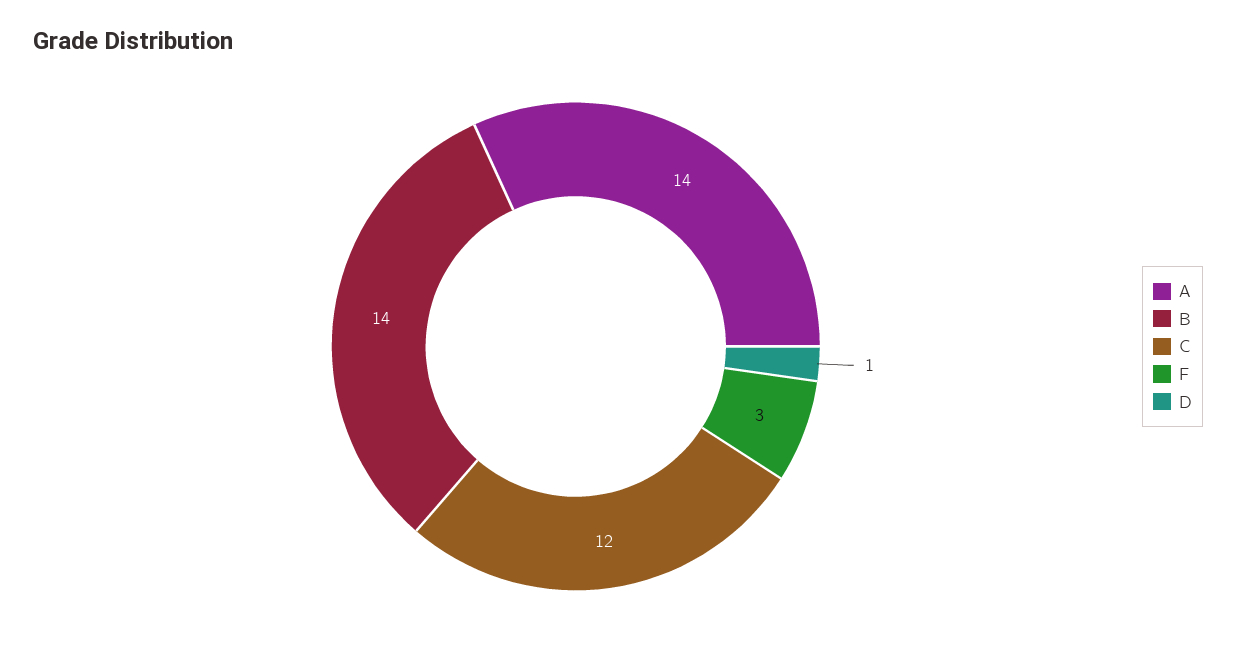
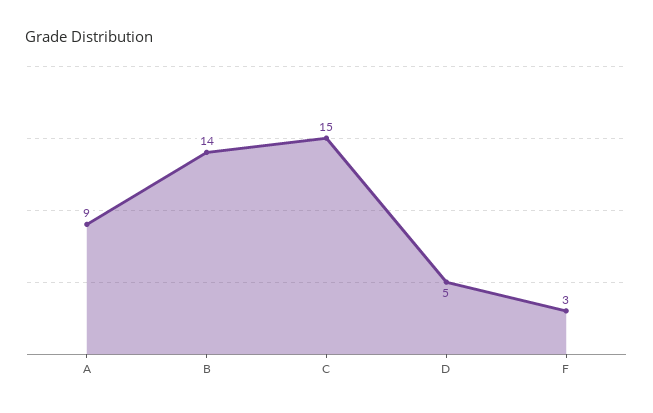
A: 14 -> 9
C: 12 -> 15
D: 1 -> 5

